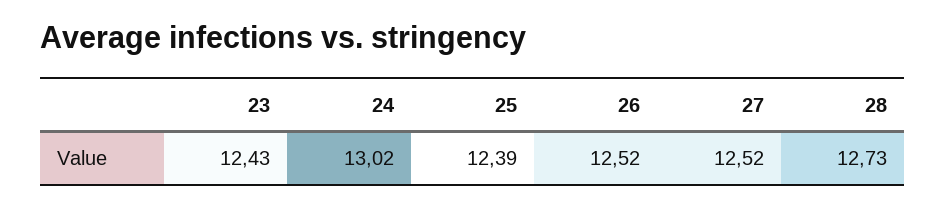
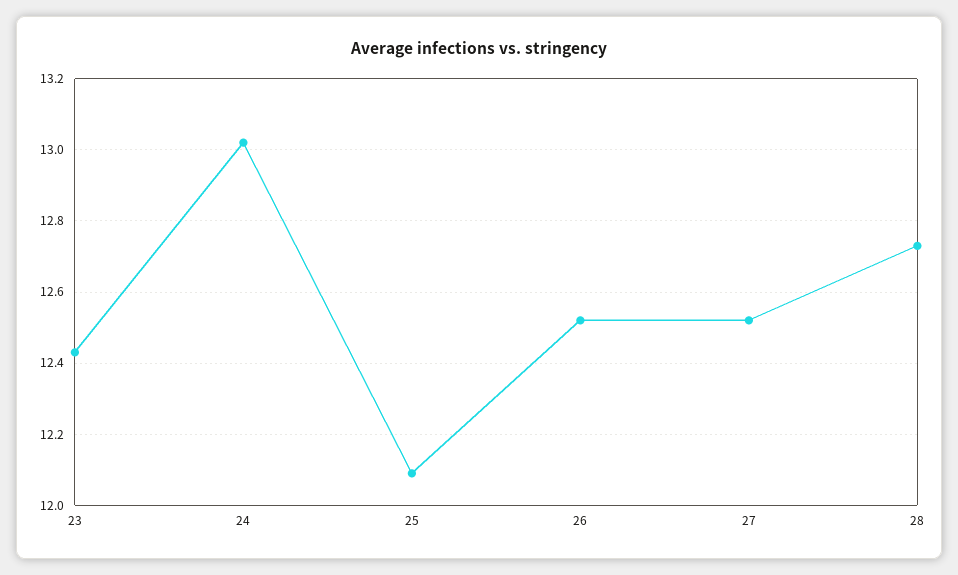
25: 12.39 -> 12.1

